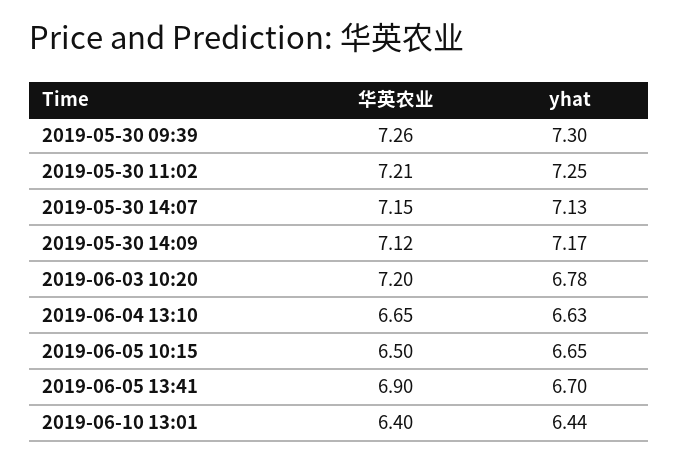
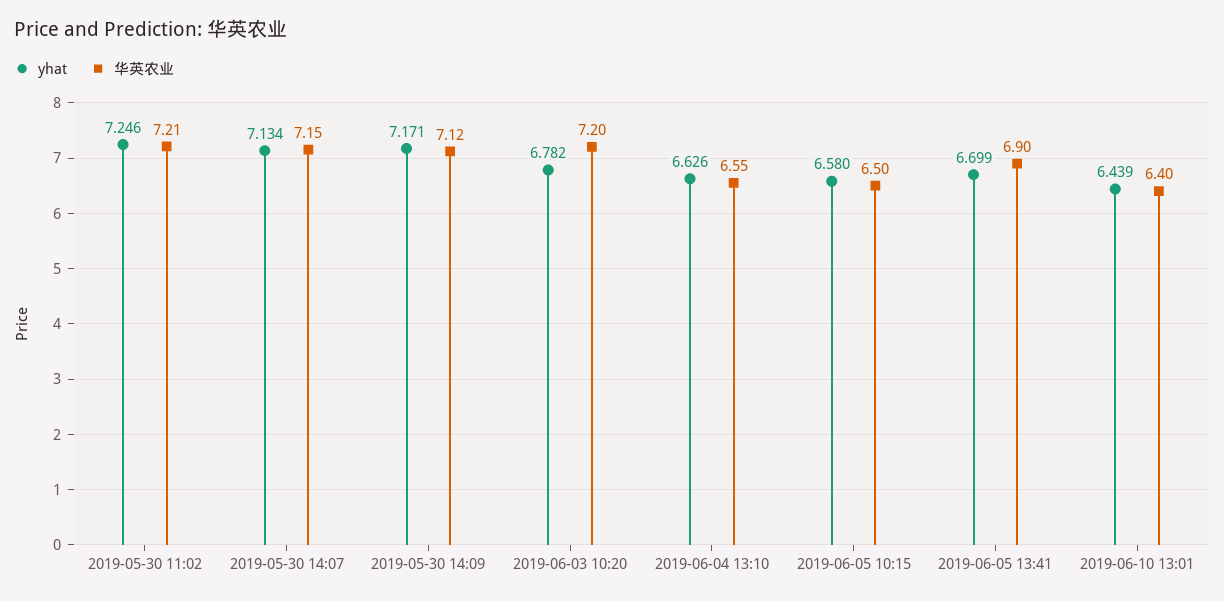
华英农业, 2019-05-30 09:39: 7.26 -> none
yhat, 2019-05-30 09:39: 7.3 -> none
华英农业, 2019-06-04 13:10: 6.65 -> 6.55
yhat, 2019-06-05 10:15: 6.65 -> 6.58

